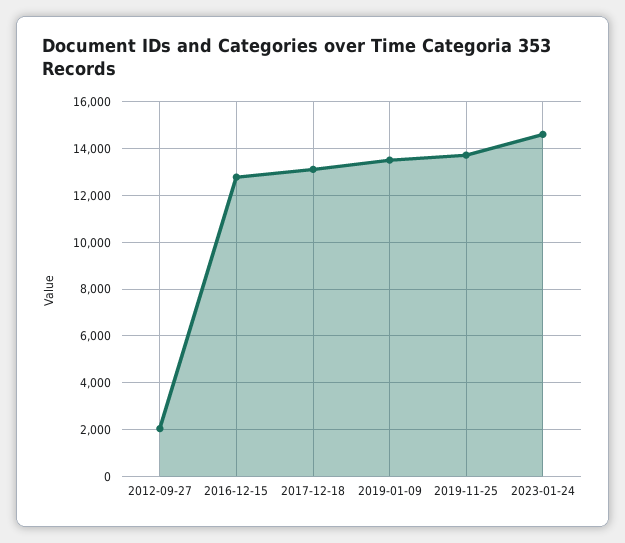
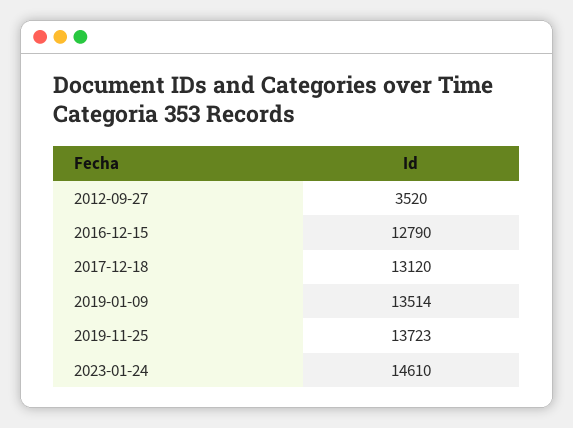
2012-09-27: 2000 -> 3520

